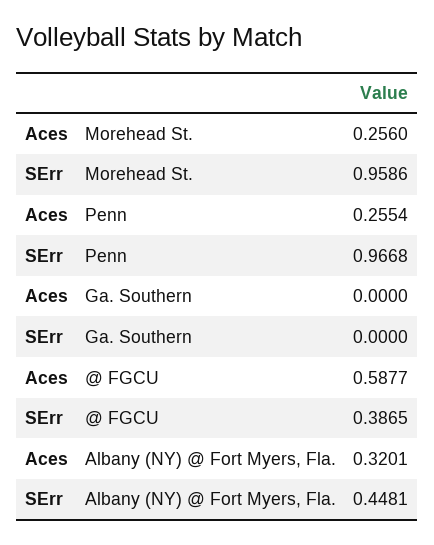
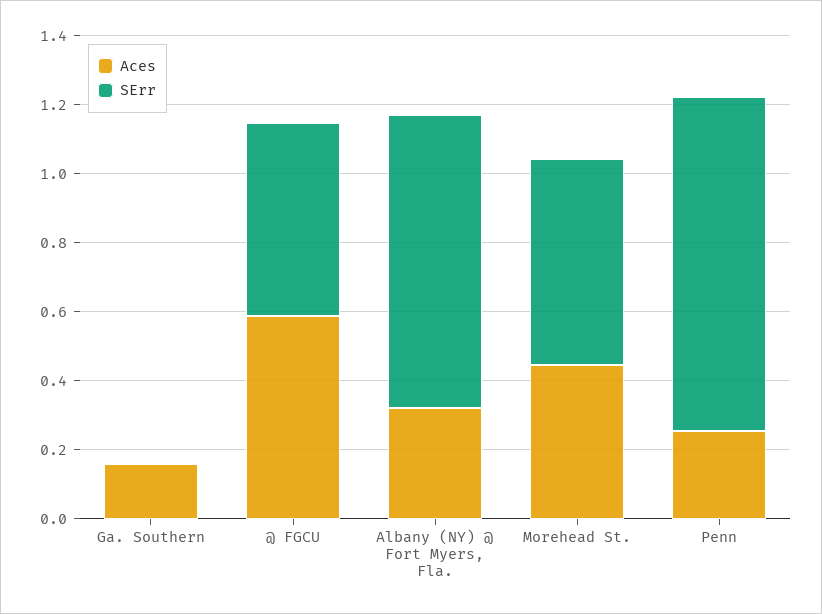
Aces, Morehead St.: 0.256 -> 0.45
SErr, Morehead St.: 0.9586 -> 0.6
Aces, Ga. Southern: 0 -> 0.15
SErr, @ FGCU: 0.3865 -> 0.55
SErr, Albany (NY) @ Fort Myers, Fla.: 0.4481 -> 0.85

